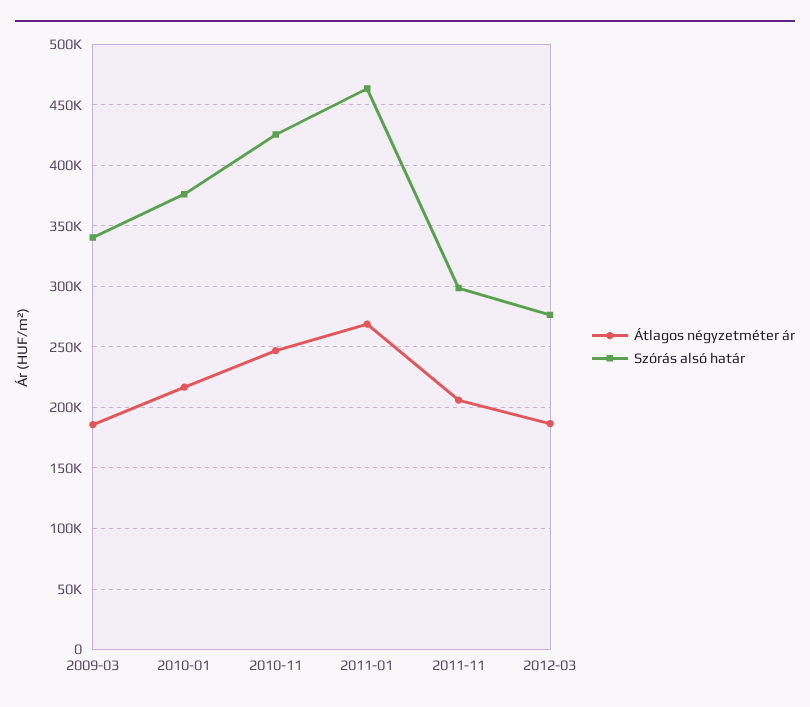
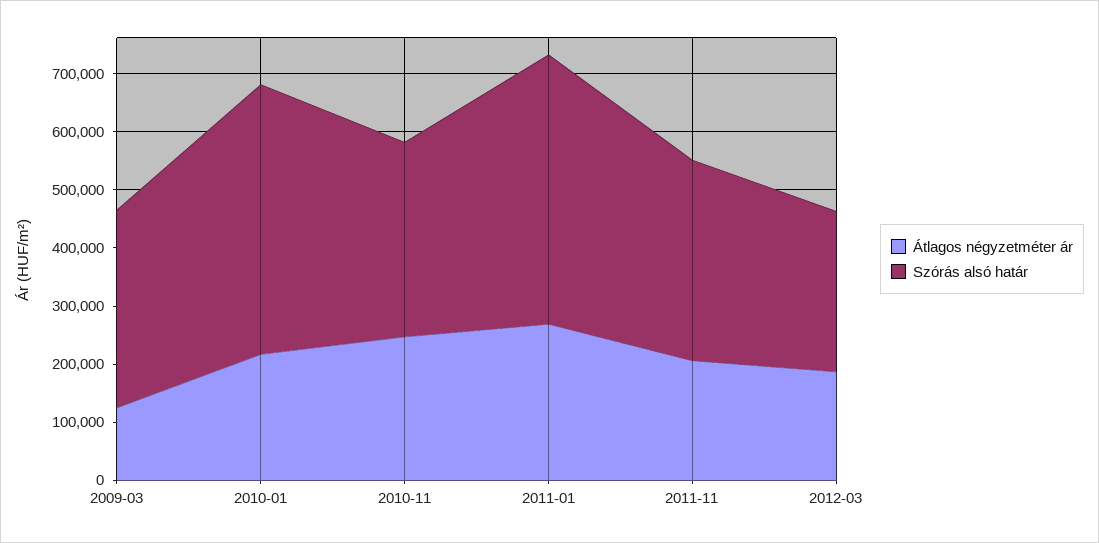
Átlagos négyzetméter ár, 2009-03: 185000 -> 120000
Szórás alsó határ, 2010-01: 375000 -> 460000
Szórás alsó határ, 2010-11: 425000 -> 340000
Szórás alsó határ, 2011-11: 300000 -> 340000

